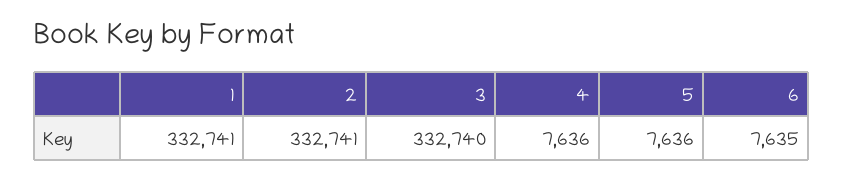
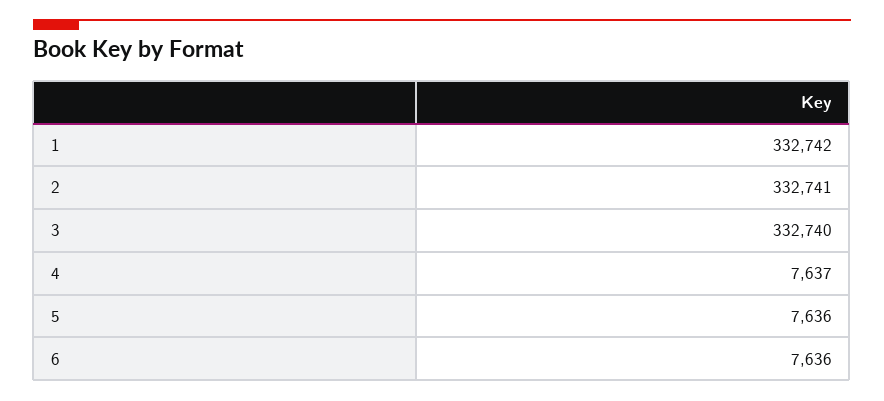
1: 332741 -> 332742
4: 7636 -> 7637
6: 7635 -> 7636

